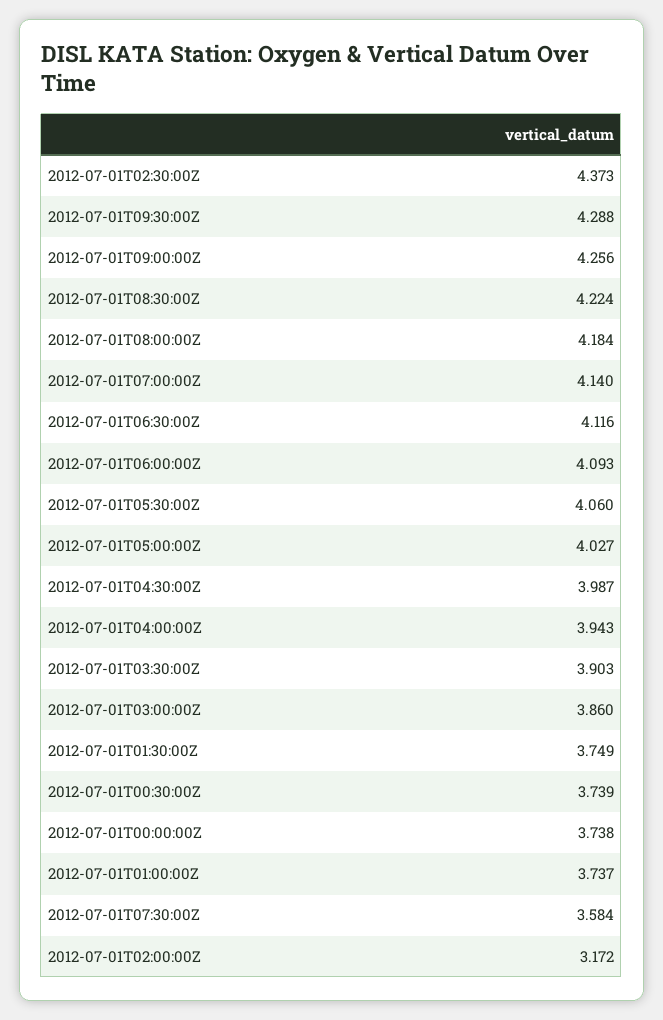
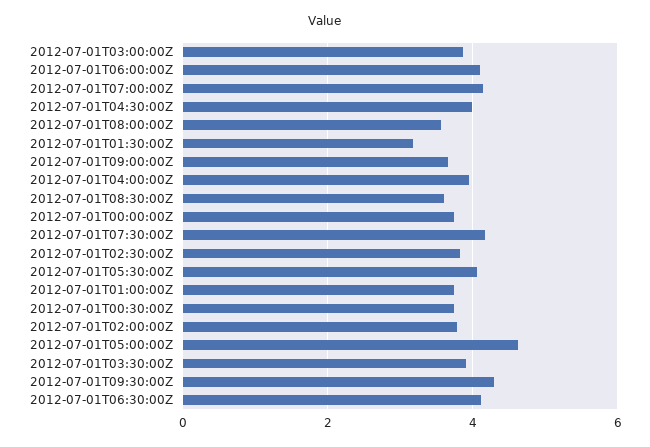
2012-07-01T02:30:00Z: 4.373 -> 3.8
2012-07-01T09:00:00Z: 4.256 -> 3.6
2012-07-01T08:30:00Z: 4.224 -> 3.6
2012-07-01T08:00:00Z: 4.184 -> 3.6
2012-07-01T05:00:00Z: 4.027 -> 4.6
2012-07-01T01:30:00Z: 3.749 -> 3.2
2012-07-01T07:30:00Z: 3.584 -> 4.2
2012-07-01T02:00:00Z: 3.172 -> 3.8

